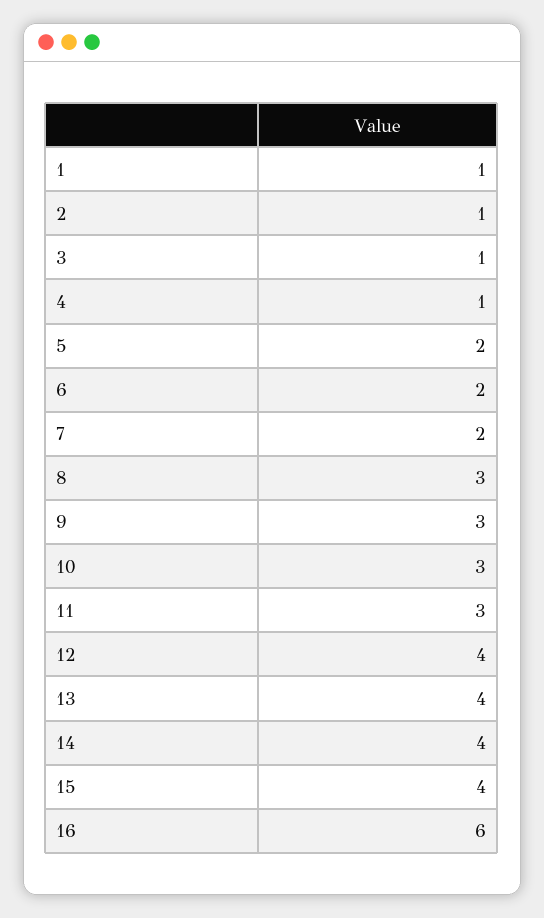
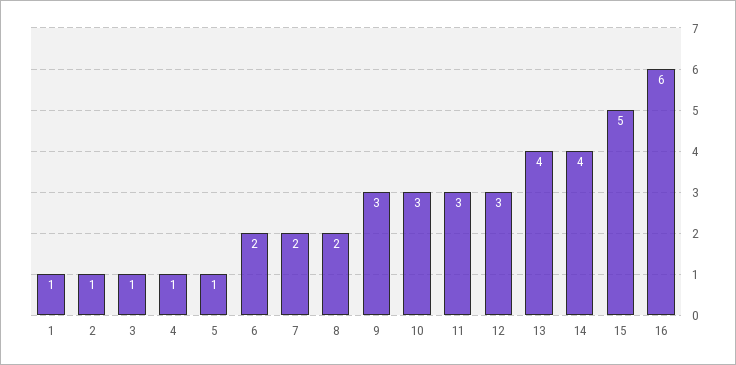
5: 2 -> 1
8: 3 -> 2
12: 4 -> 3
15: 4 -> 5

